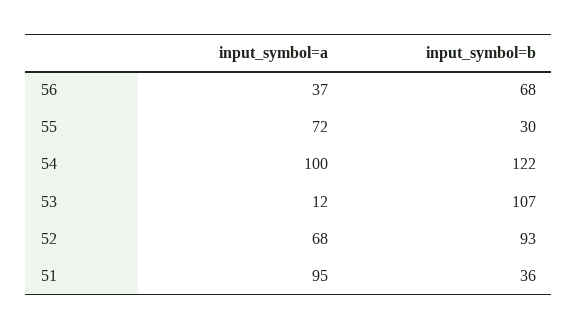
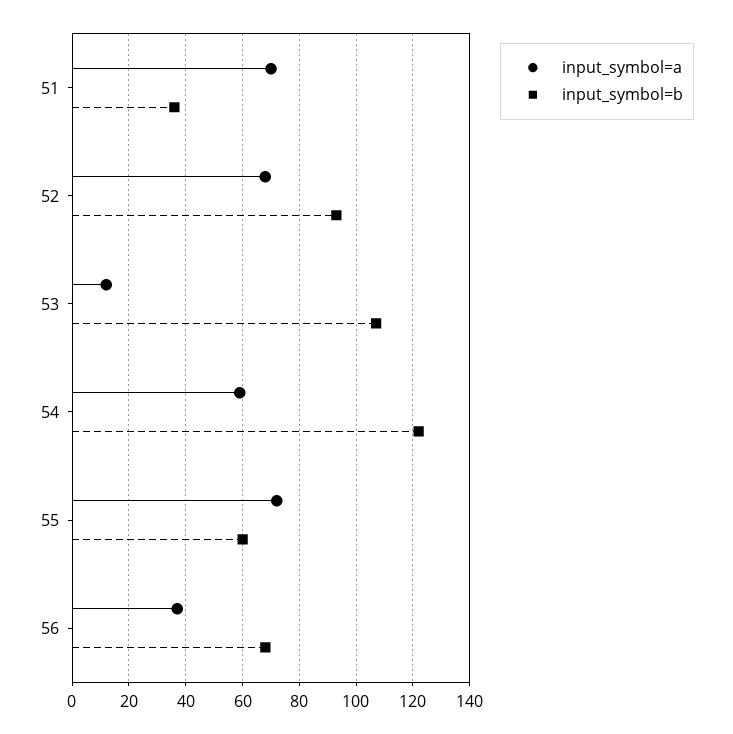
input_symbol=b, 55: 30 -> 60
input_symbol=a, 54: 100 -> 60
input_symbol=a, 51: 95 -> 70

